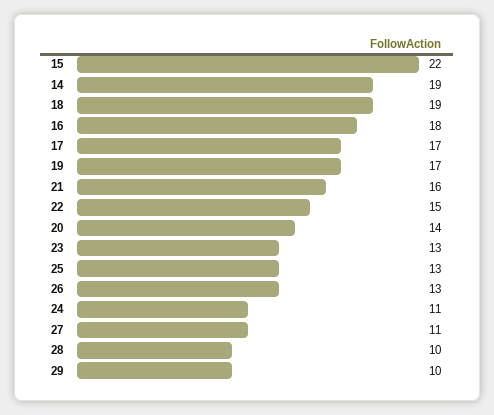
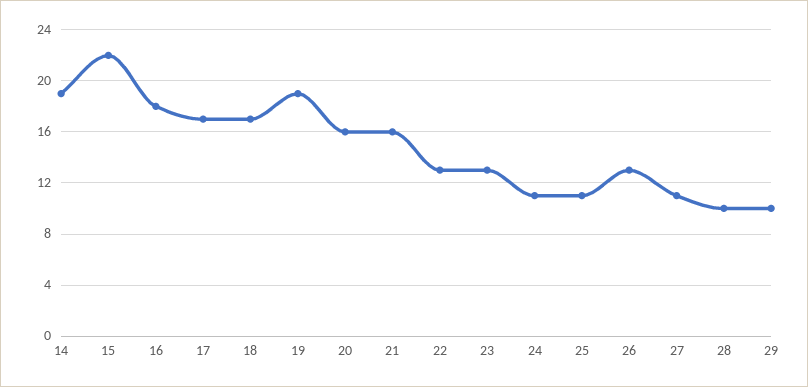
18: 19 -> 17
19: 17 -> 19
22: 15 -> 13
20: 14 -> 16
25: 13 -> 11

